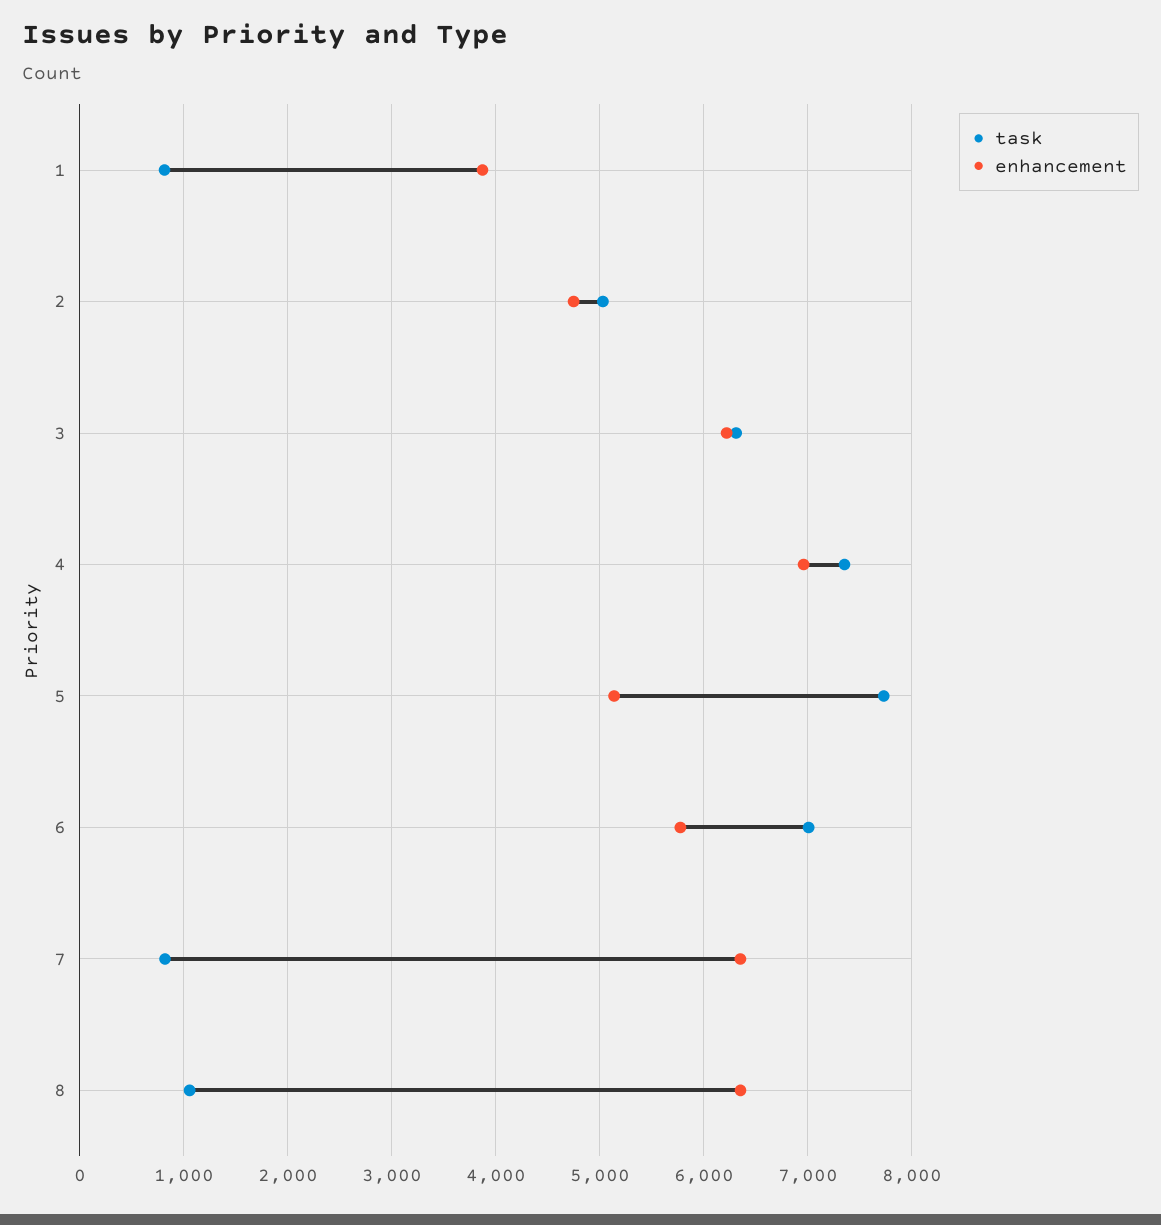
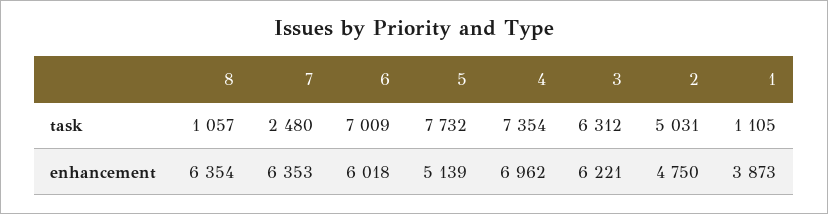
task, 1: 800 -> 1105
enhancement, 6: 5800 -> 6018
task, 7: 800 -> 2480

